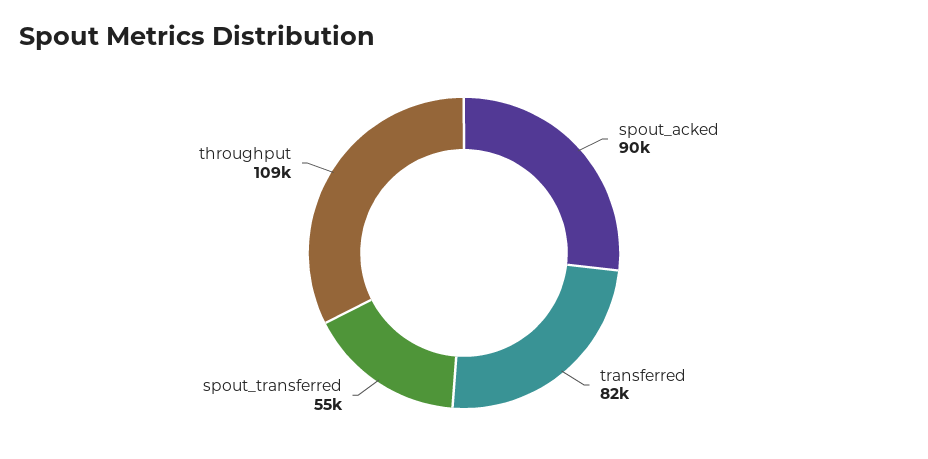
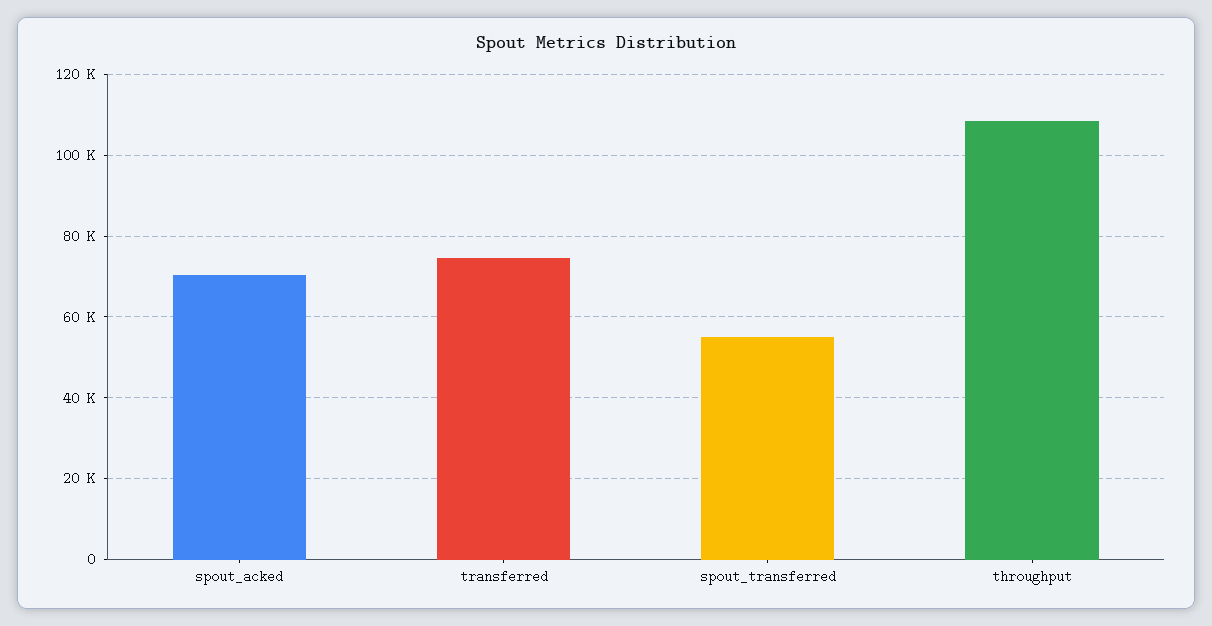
spout_acked: 90000 -> 70000
transferred: 82000 -> 74000

